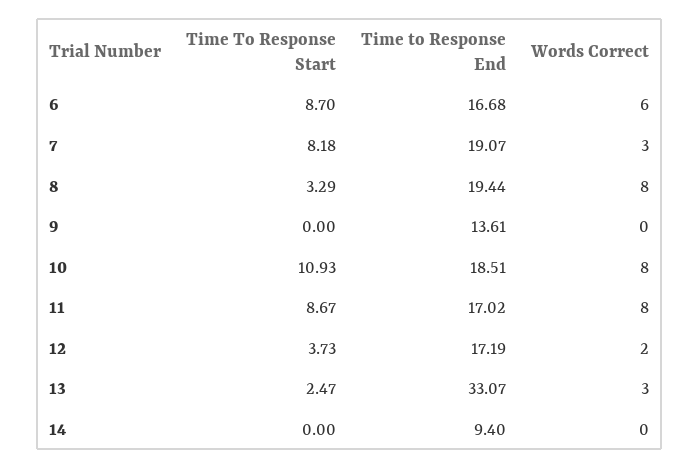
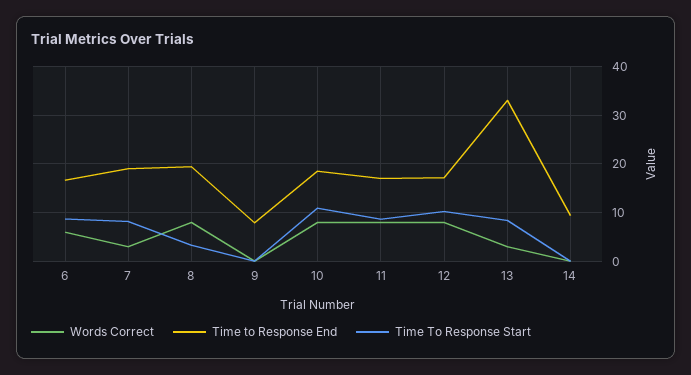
Time to Response End, 9: 13.61 -> 8
Time To Response Start, 12: 3.73 -> 10
Words Correct, 12: 2 -> 8
Time To Response Start, 13: 2.47 -> 8

